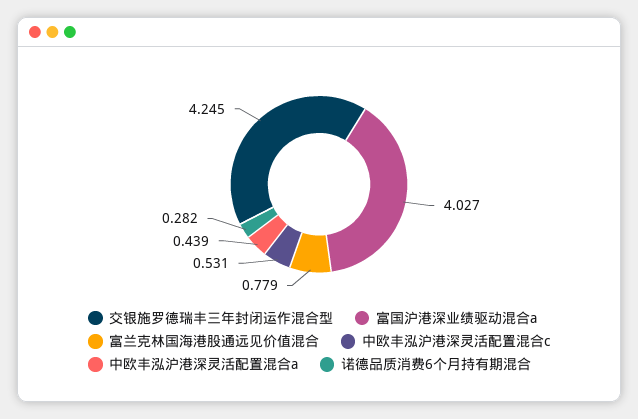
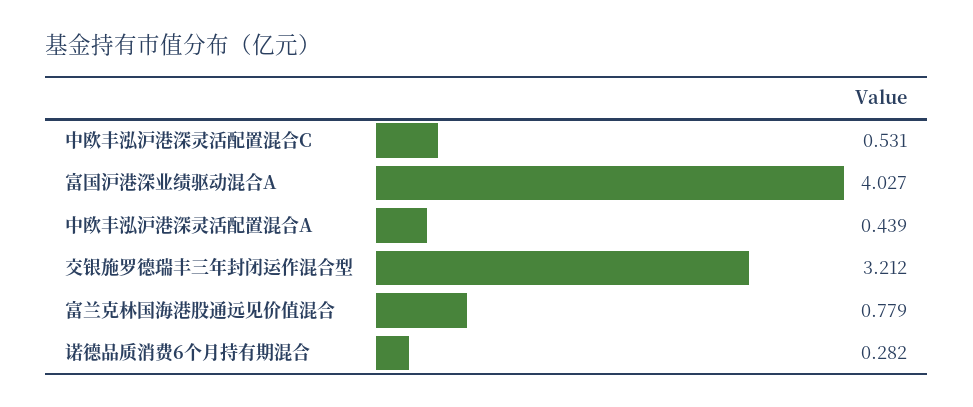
交银施罗德瑞丰三年封闭运作混合型: 4.245 -> 3.212

